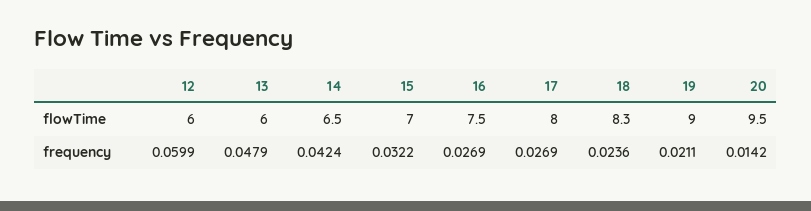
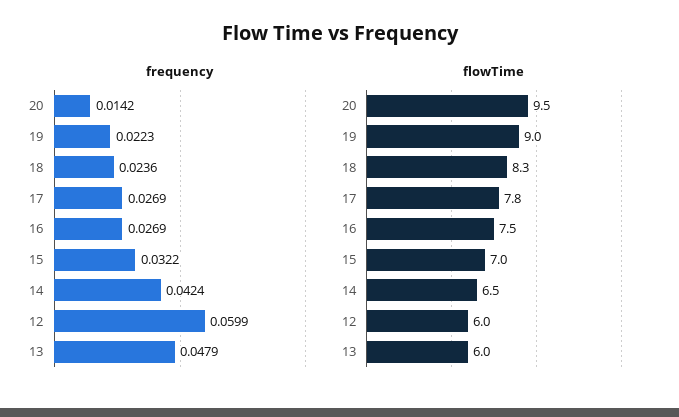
flowTime, 17: 8 -> 7.8
frequency, 19: 0.0211 -> 0.0223

